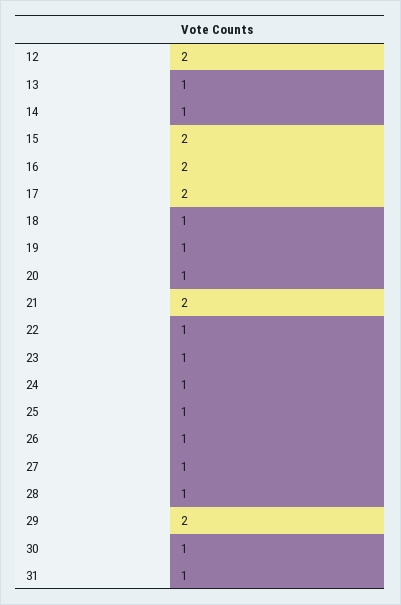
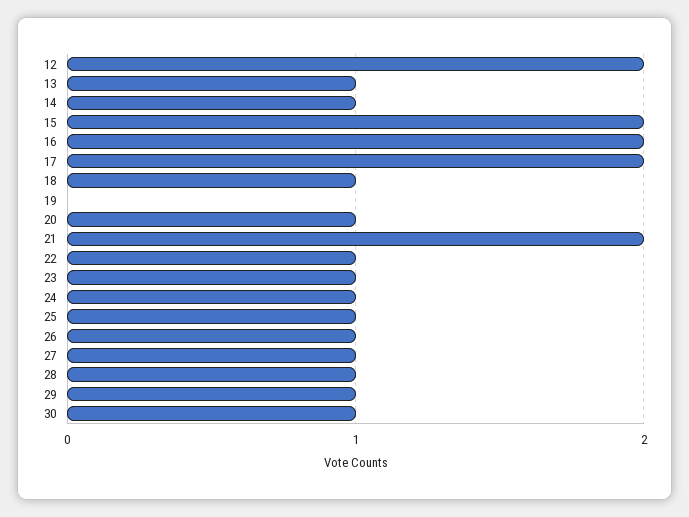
19: 1 -> 0
29: 2 -> 1
31: 1 -> none

